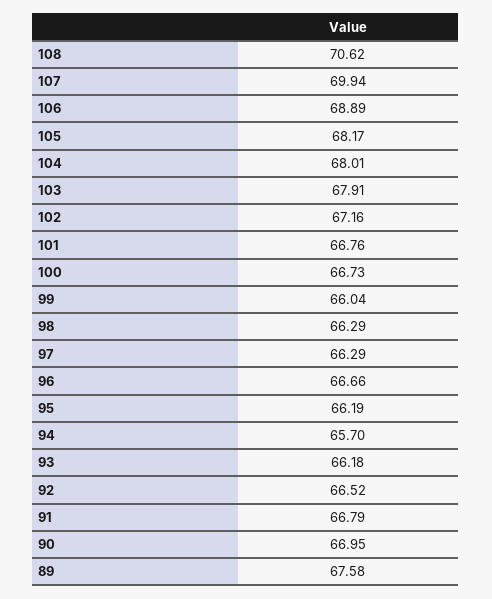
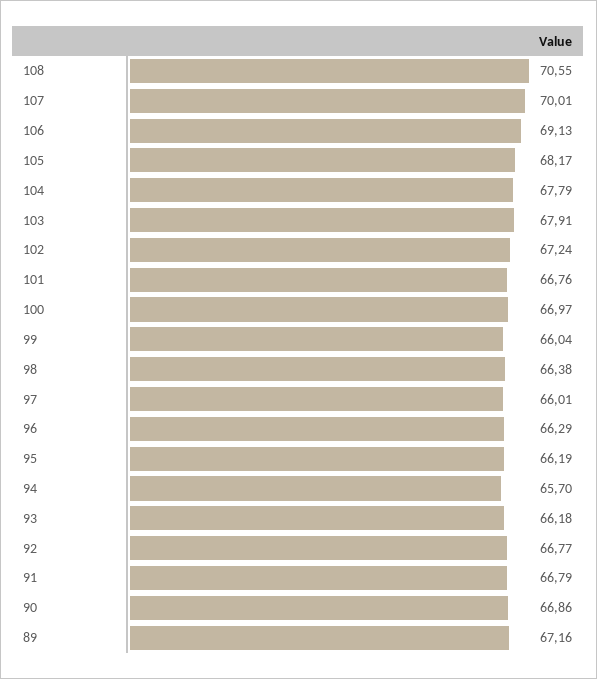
108: 70.62 -> 70.55
107: 69.94 -> 70.01
106: 68.89 -> 69.13
104: 68.01 -> 67.79
102: 67.16 -> 67.24
100: 66.73 -> 66.97
98: 66.29 -> 66.38
97: 66.29 -> 66.01
96: 66.66 -> 66.29
92: 66.52 -> 66.77
90: 66.95 -> 66.86
89: 67.58 -> 67.16

